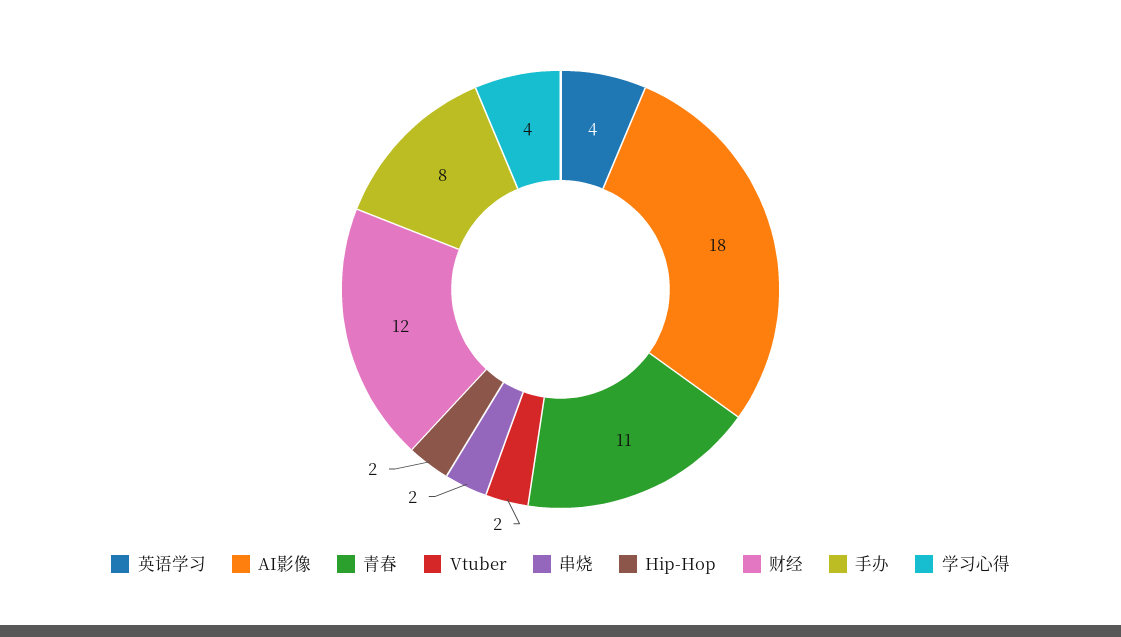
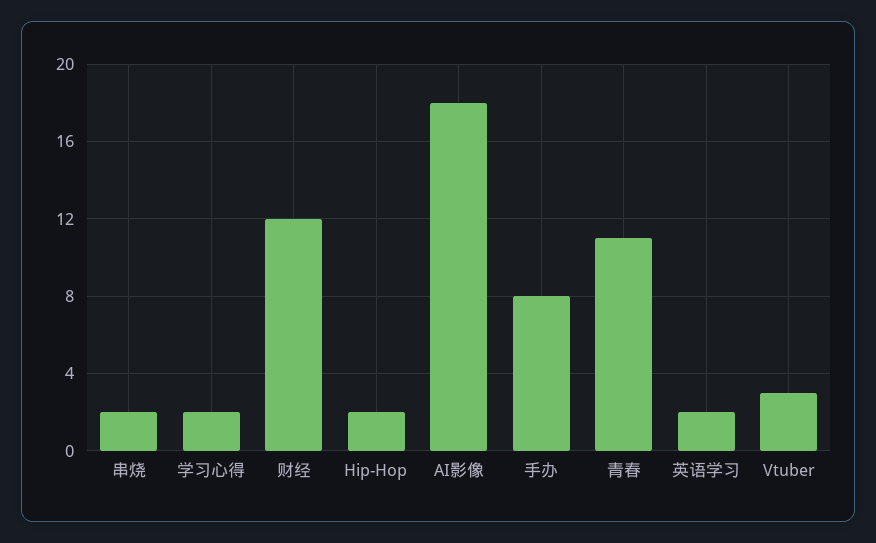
英语学习: 4 -> 2
Vtuber: 2 -> 3
学习心得: 4 -> 2

